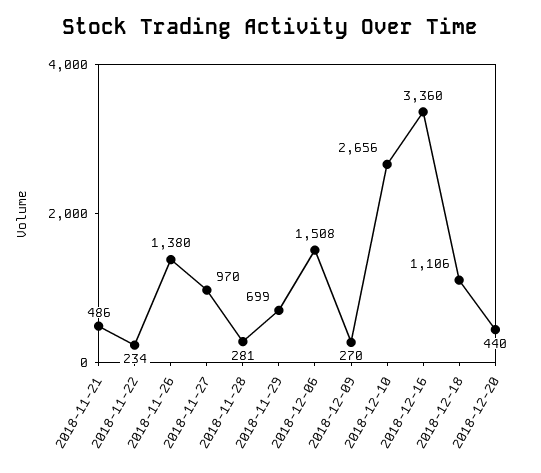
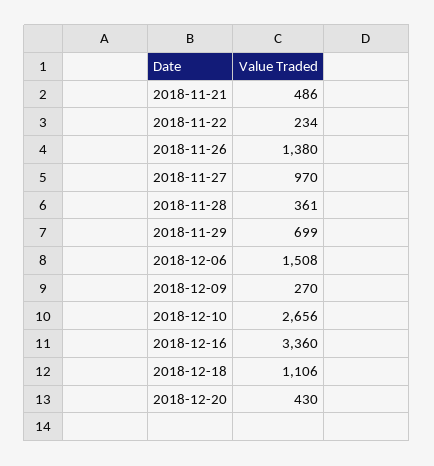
2018-11-28: 281 -> 361
2018-12-20: 440 -> 430

